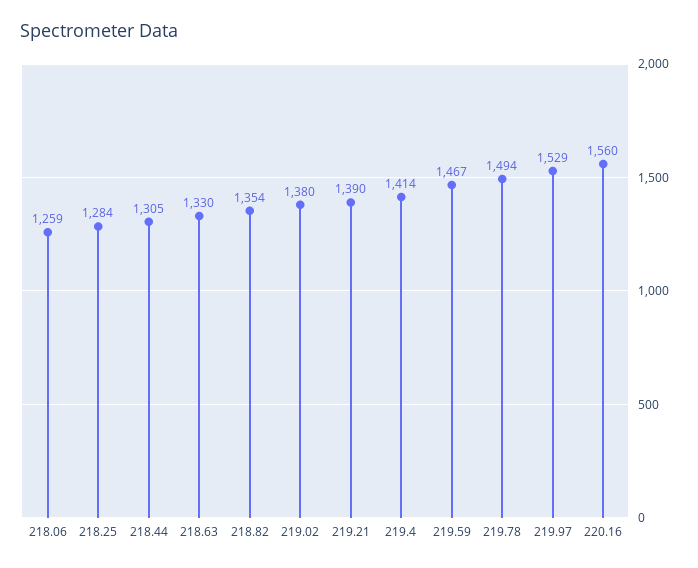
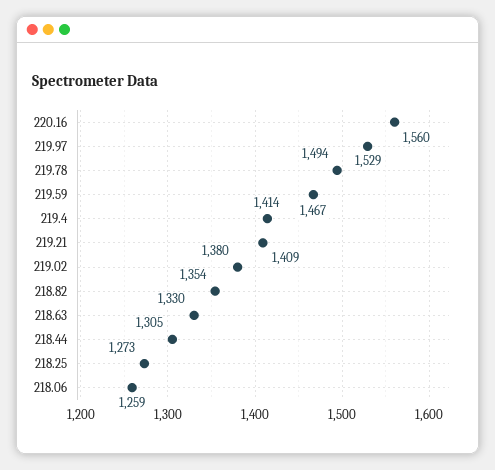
218.25: 1284 -> 1273
219.21: 1390 -> 1409

